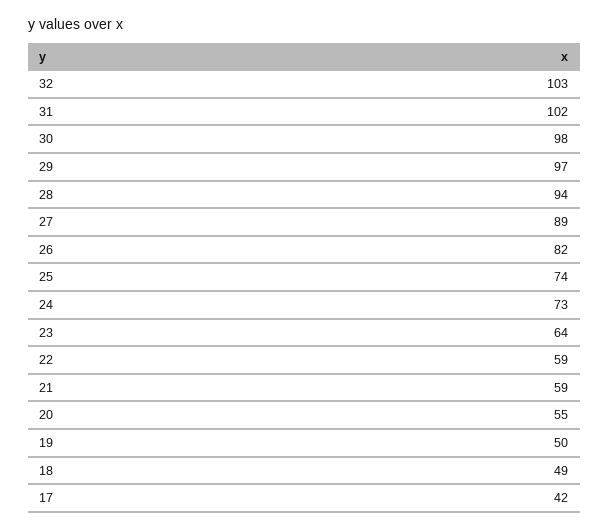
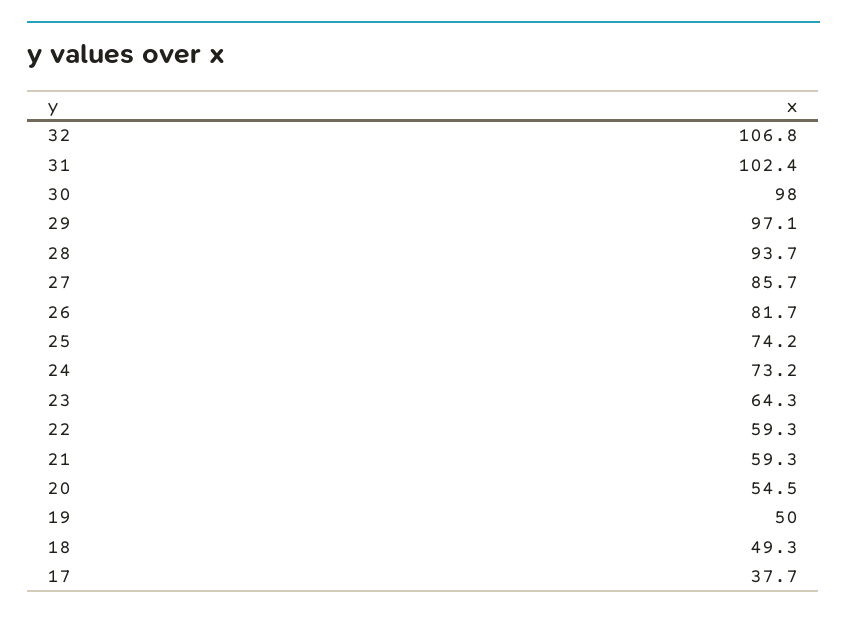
32: 103 -> 106.8
27: 89 -> 85.7
17: 42 -> 37.7

